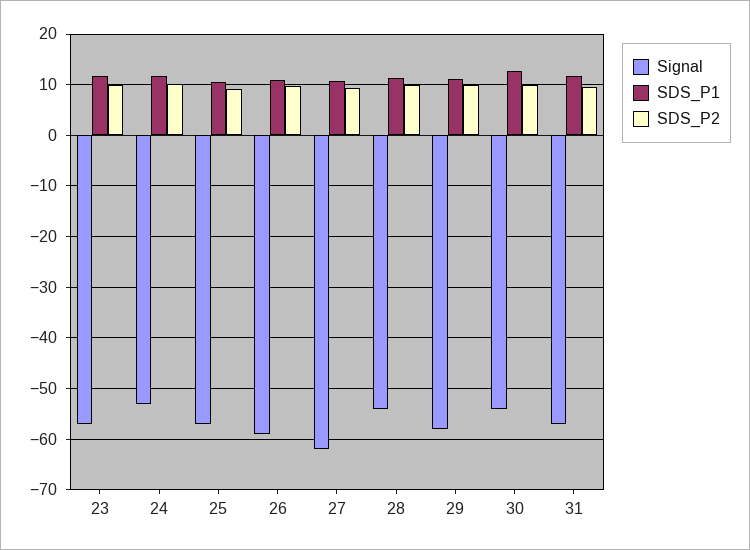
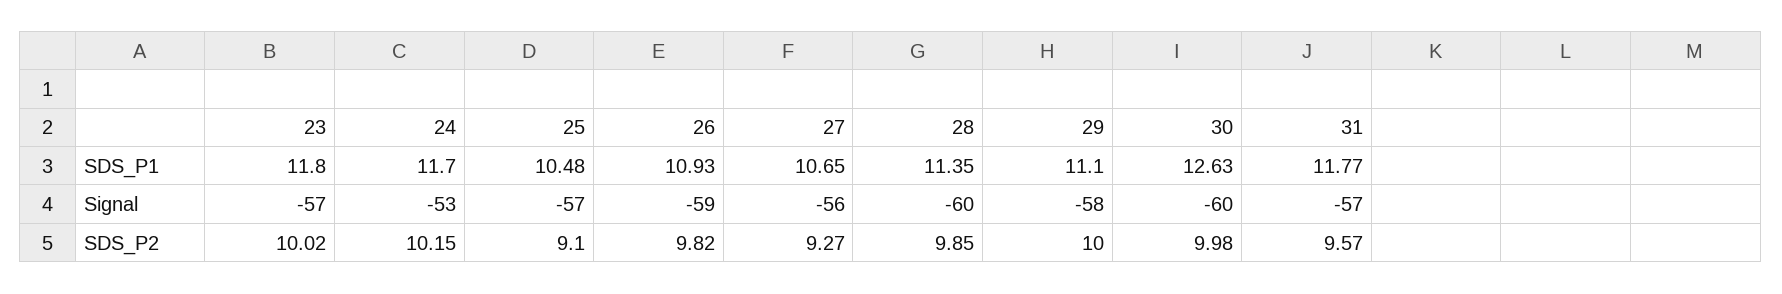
Signal, 27: -62 -> -56
Signal, 28: -54 -> -60
Signal, 30: -54 -> -60

